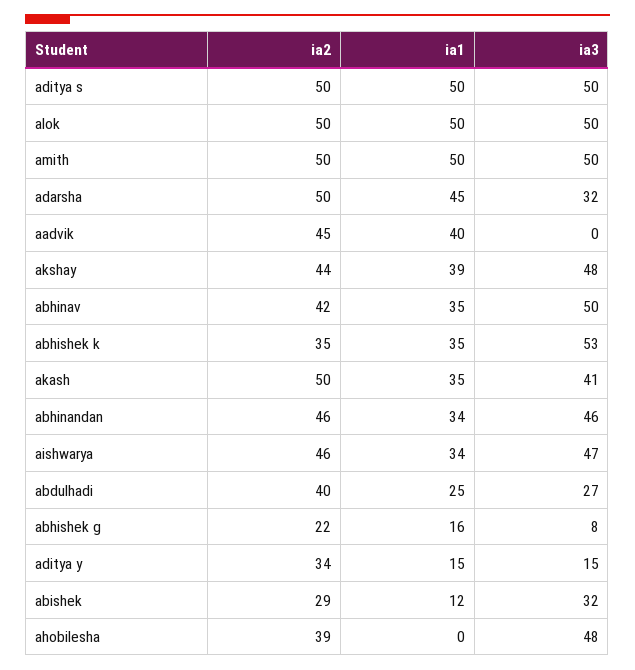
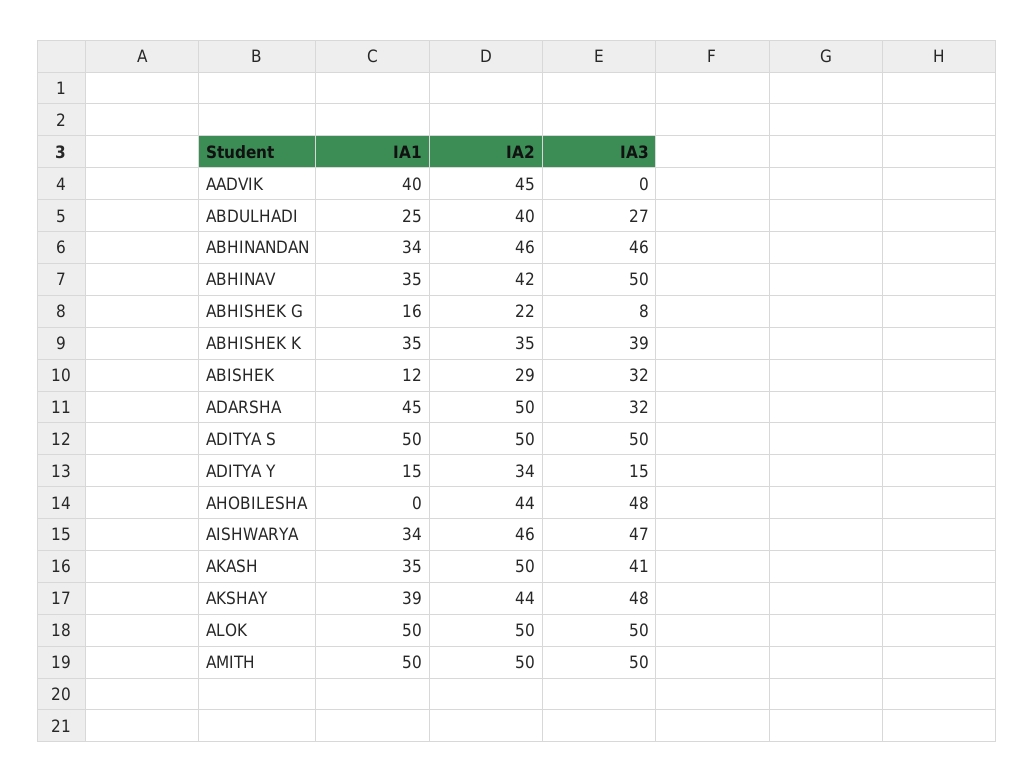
ia3, abhishek k: 53 -> 39
ia2, ahobilesha: 39 -> 44

